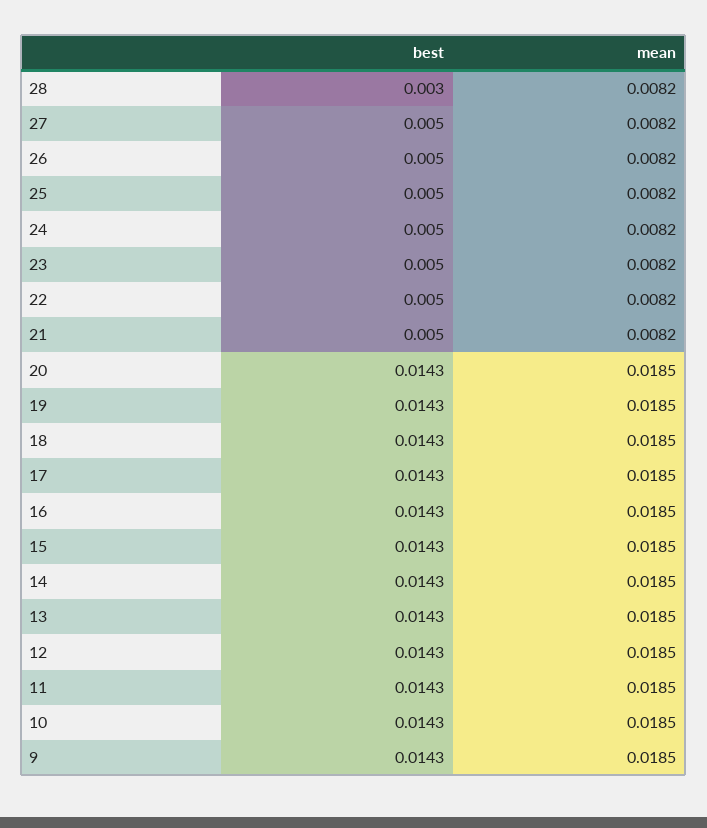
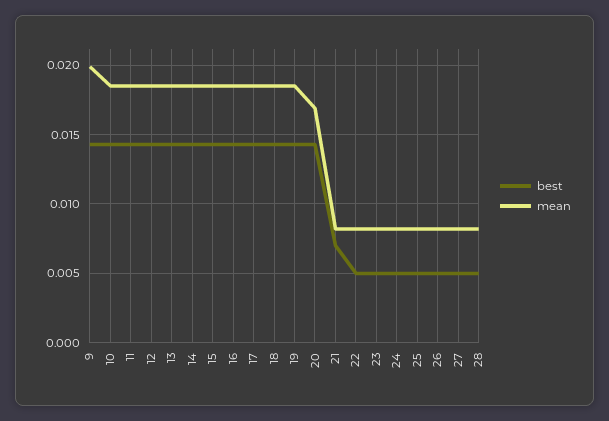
best, 28: 0.003 -> 0.005
best, 21: 0.005 -> 0.007
mean, 20: 0.0185 -> 0.017
mean, 9: 0.0185 -> 0.02

